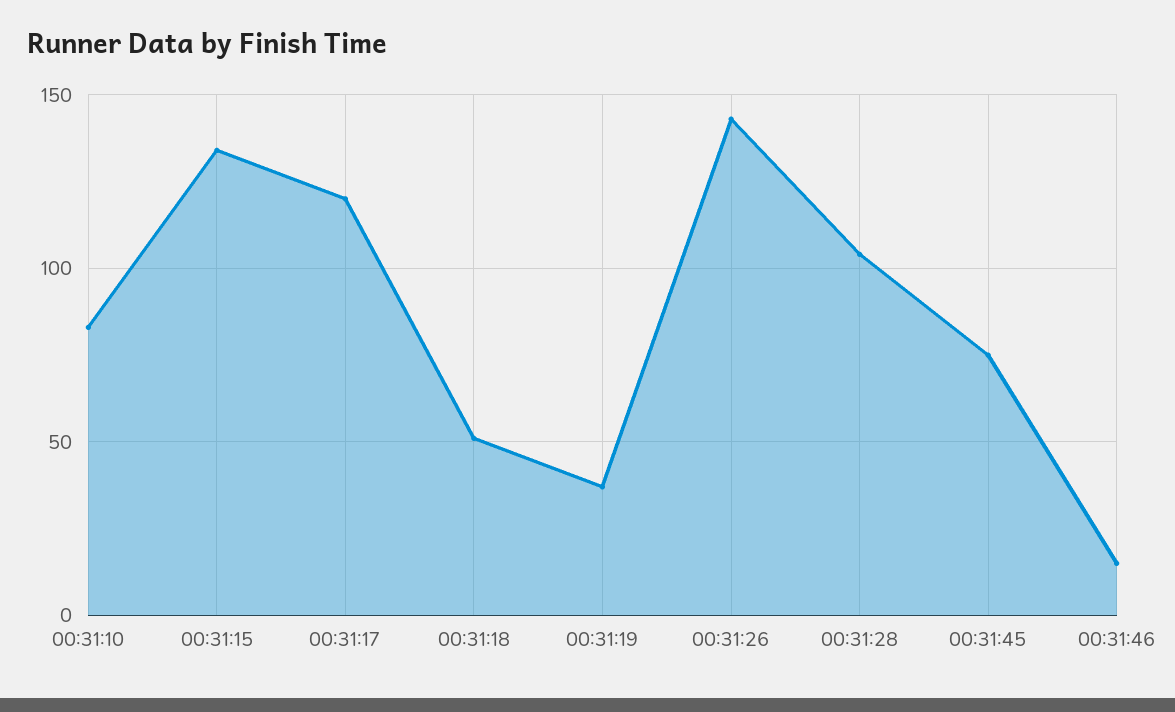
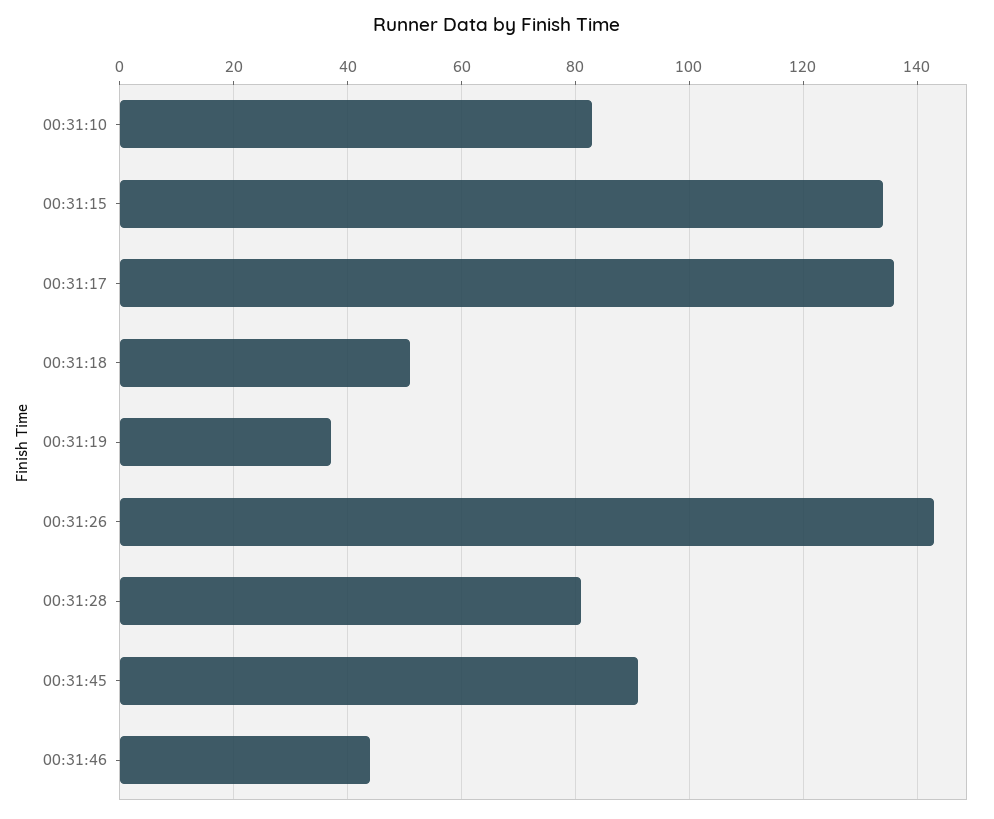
00:31:17: 120 -> 135
00:31:28: 105 -> 80
00:31:45: 75 -> 90
00:31:46: 15 -> 45

